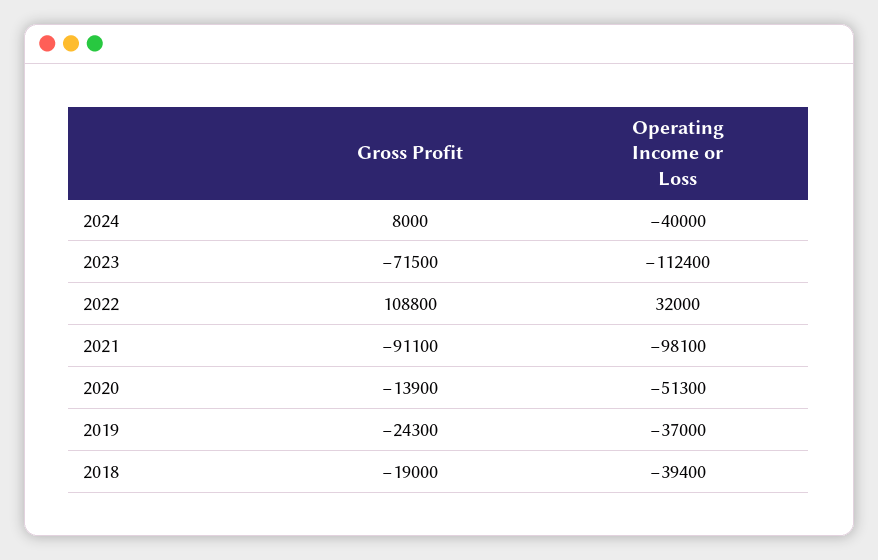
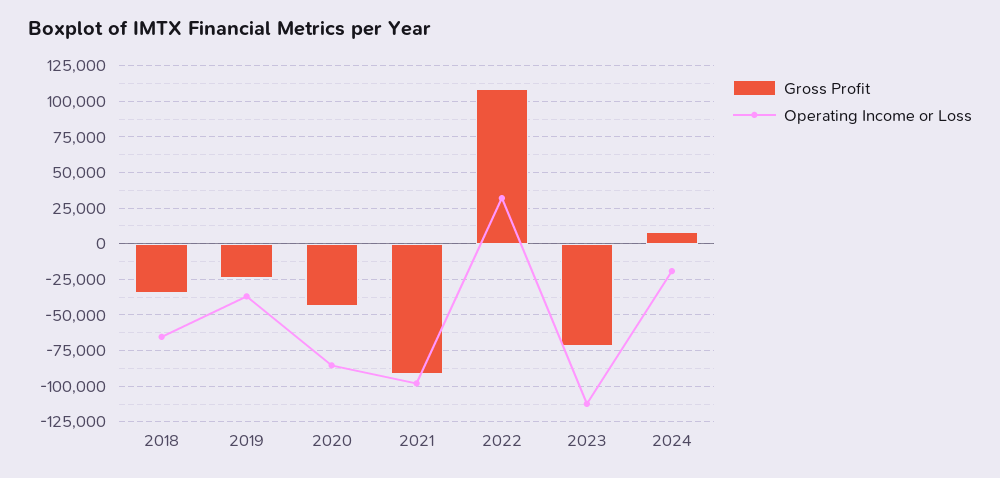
Operating Income or Loss, 2024: -40000 -> -20000
Gross Profit, 2020: -13900 -> -45000
Operating Income or Loss, 2020: -51300 -> -85000
Gross Profit, 2018: -19000 -> -35000
Operating Income or Loss, 2018: -39400 -> -65000

